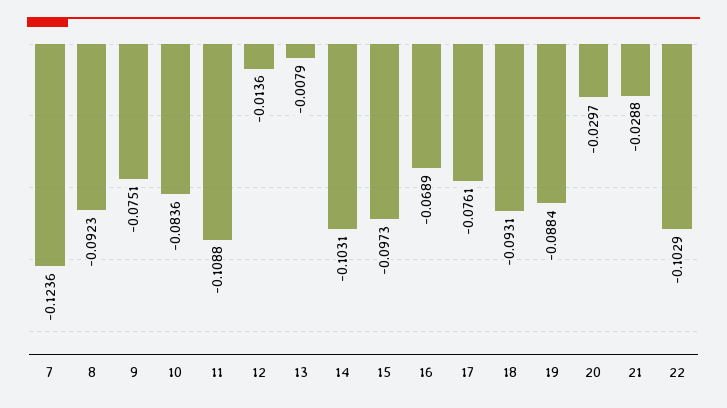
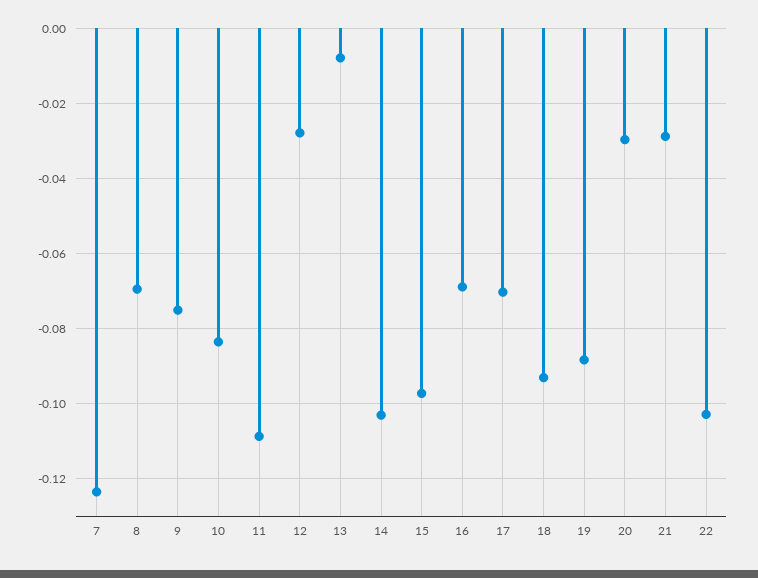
8: -0.0923 -> -0.07
12: -0.0136 -> -0.028
17: -0.0761 -> -0.07

